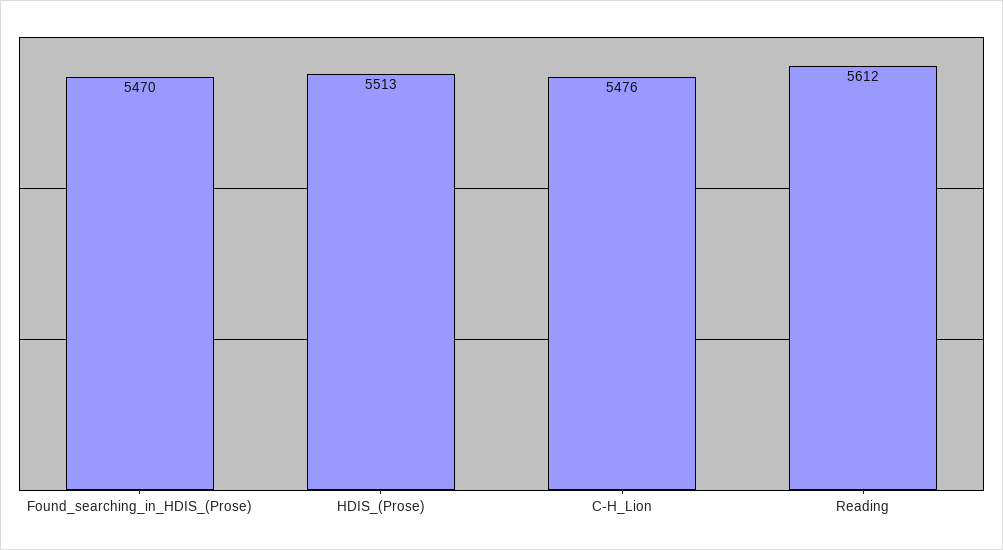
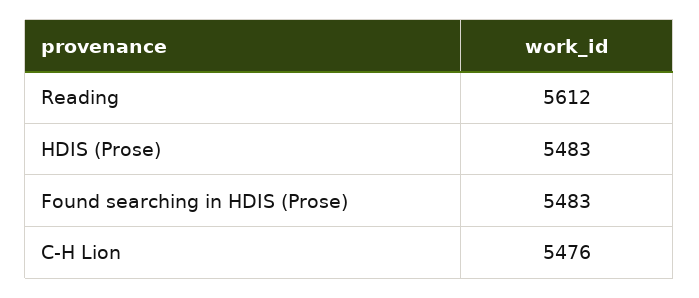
Found_searching_in_HDIS_(Prose): 5470 -> 5483
HDIS_(Prose): 5513 -> 5483

